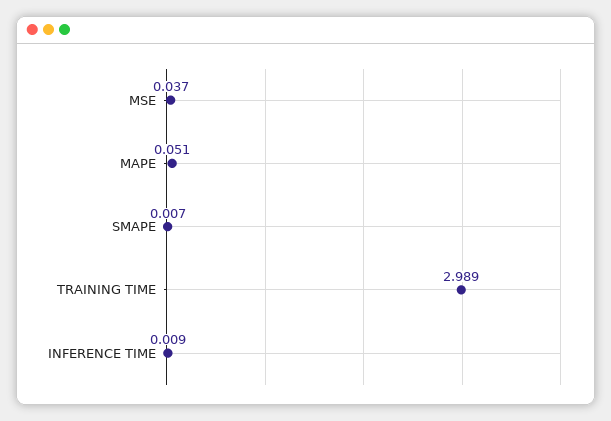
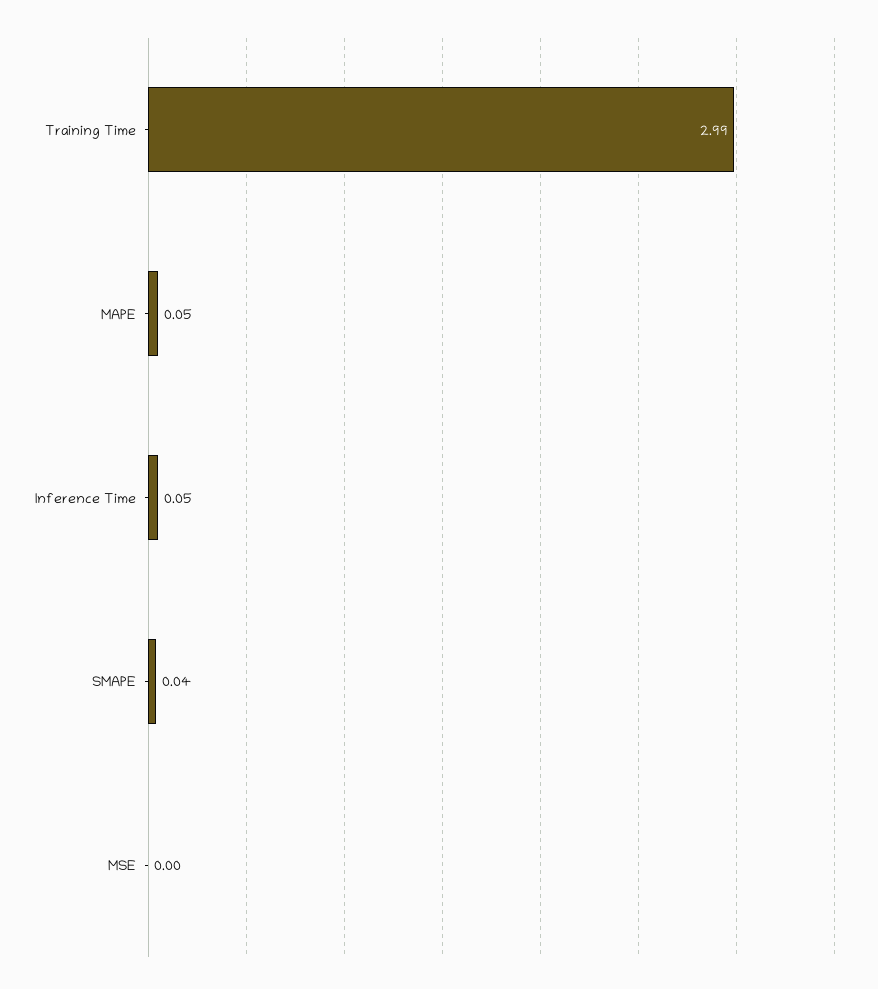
MSE: 0.037 -> 0
SMAPE: 0.007 -> 0.04
INFERENCE TIME: 0.009 -> 0.05

